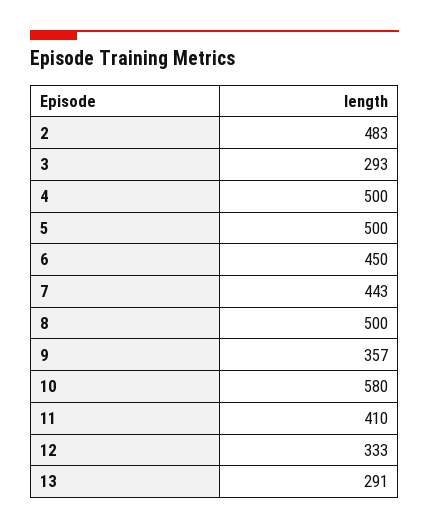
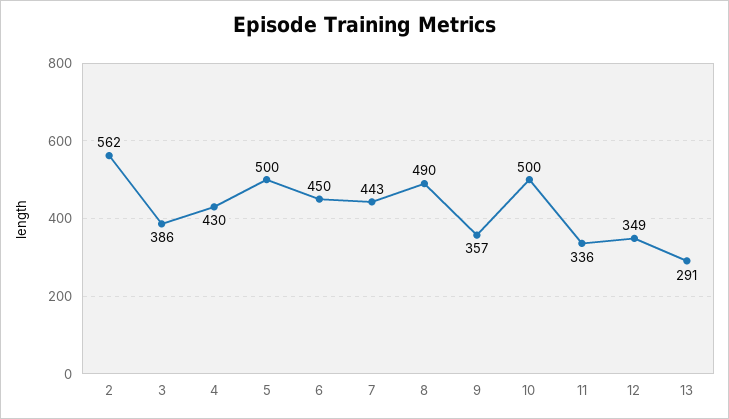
2: 483 -> 562
3: 293 -> 386
4: 500 -> 430
8: 500 -> 490
10: 580 -> 500
11: 410 -> 336
12: 333 -> 349

